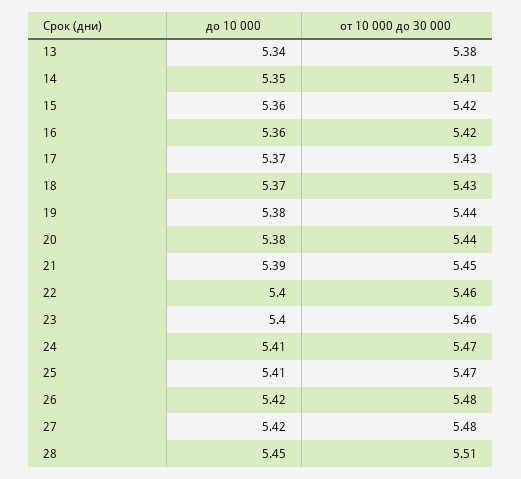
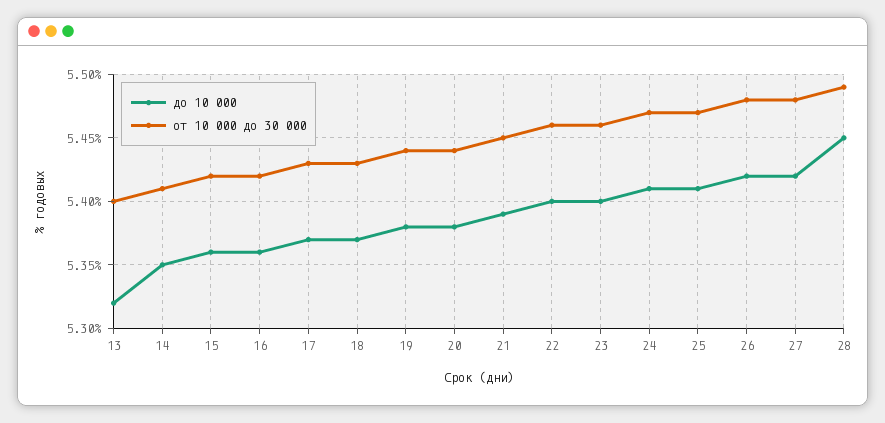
до 10 000, 13: 5.34 -> 5.32
от 10 000 до 30 000, 13: 5.38 -> 5.4
от 10 000 до 30 000, 28: 5.51 -> 5.49

